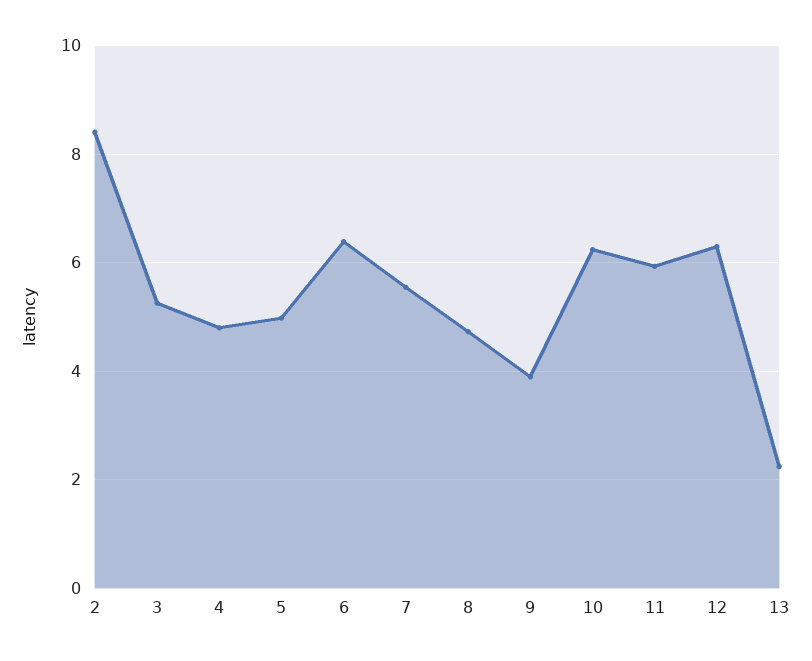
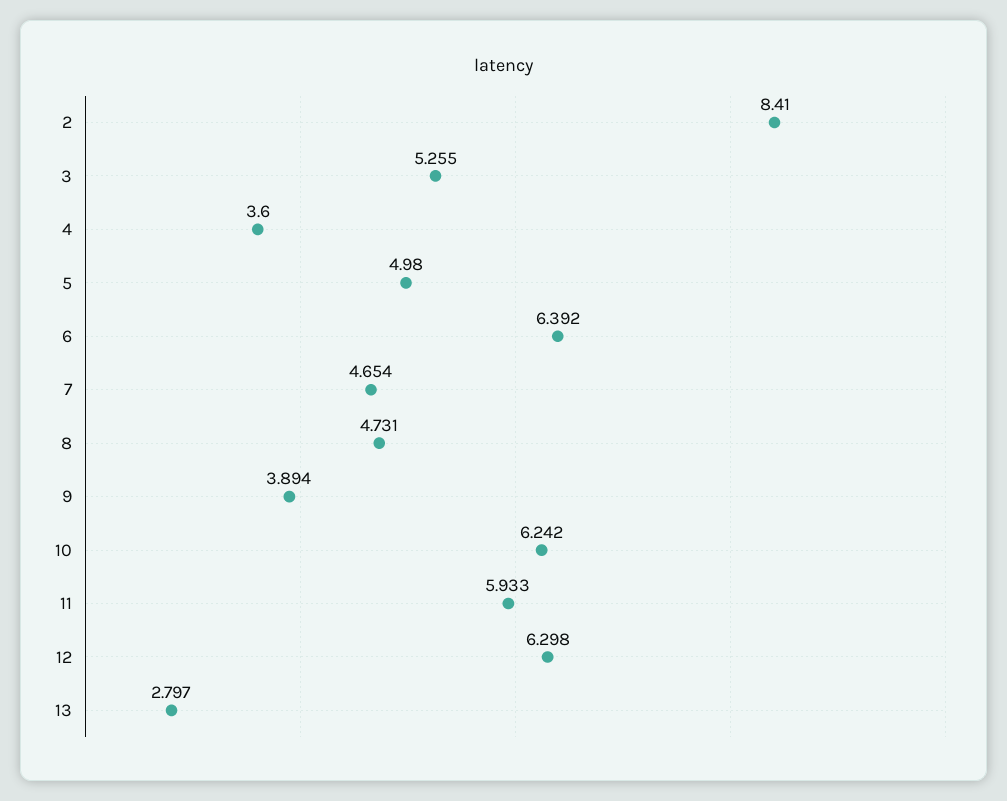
4: 4.8 -> 3.6
7: 5.6 -> 4.654
13: 2.2 -> 2.797

